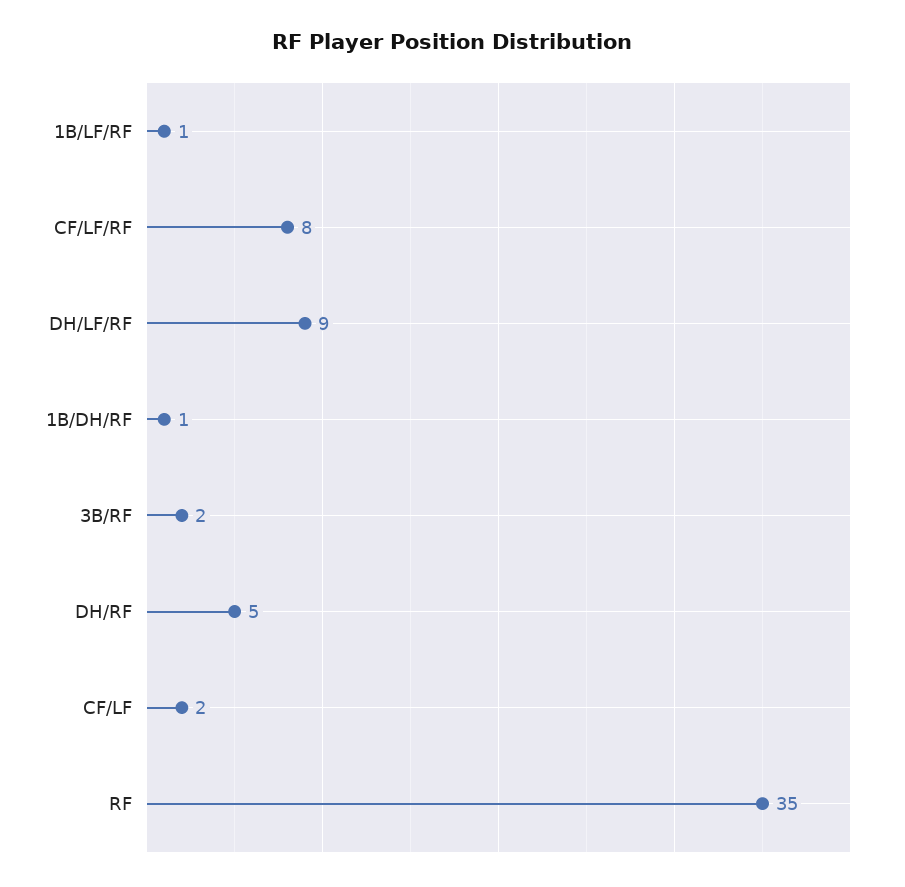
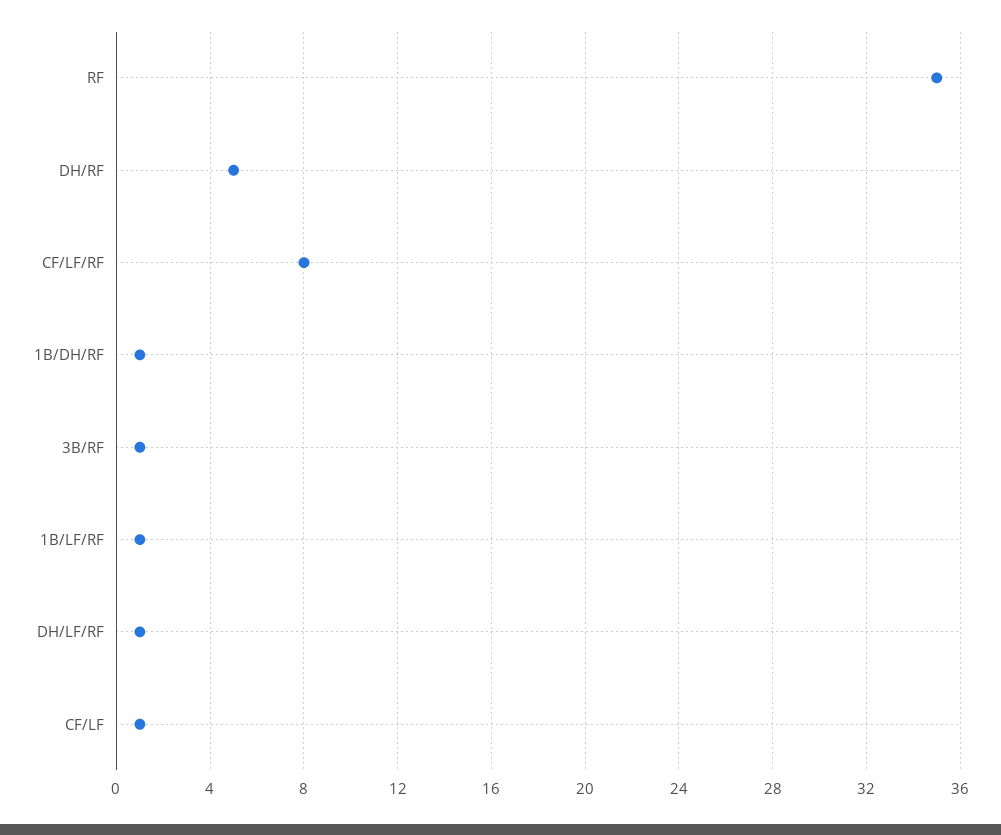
DH/LF/RF: 9 -> 1
3B/RF: 2 -> 1
CF/LF: 2 -> 1

